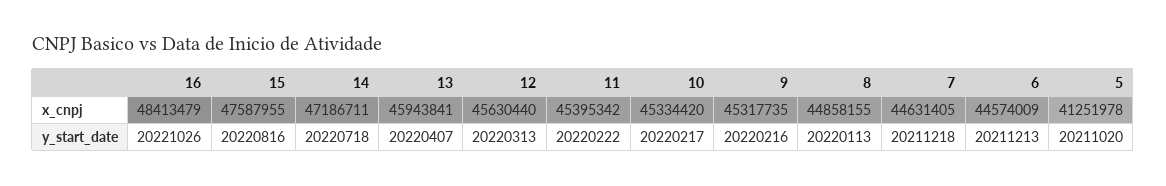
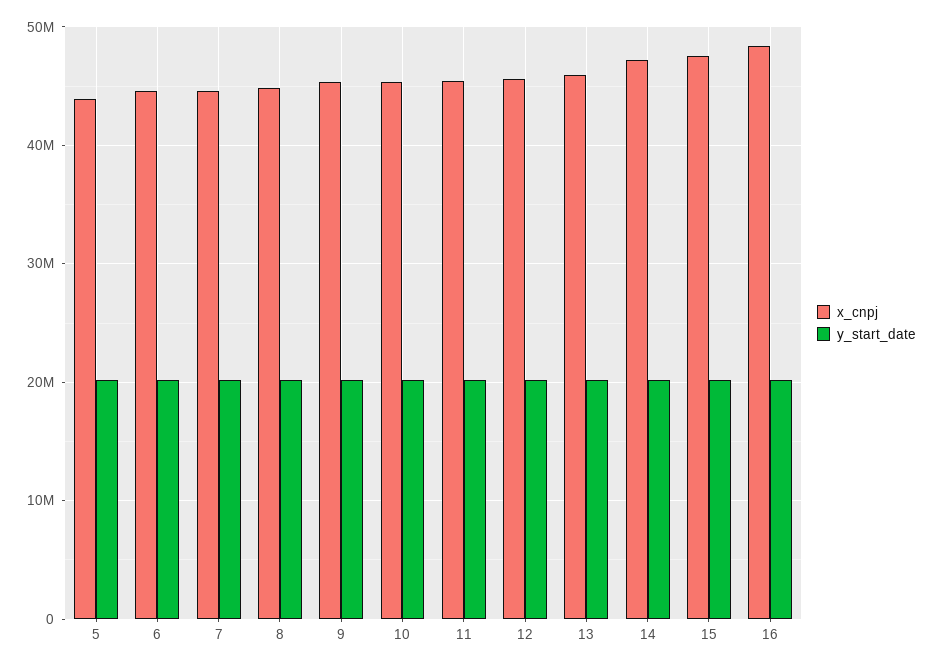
x_cnpj, 5: 41251978 -> 44000000

